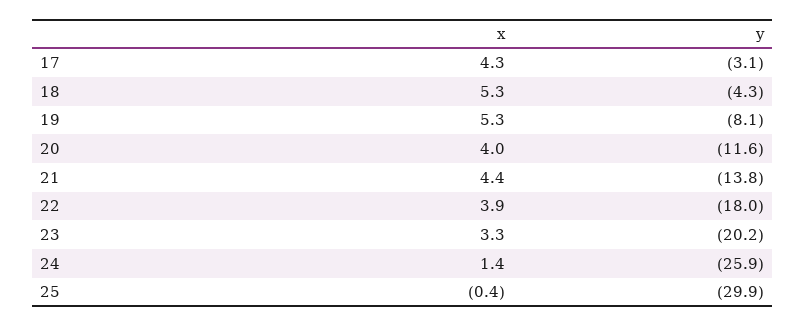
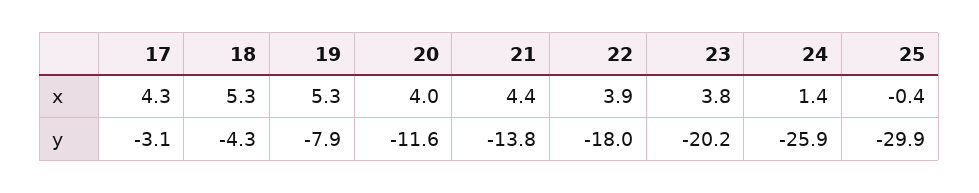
y, 19: -8.1 -> -7.9
x, 23: 3.3 -> 3.8

